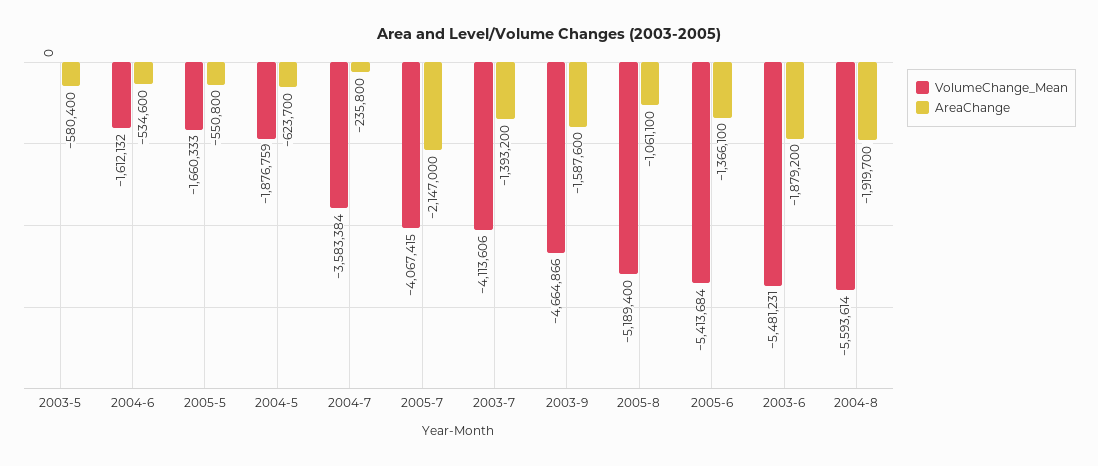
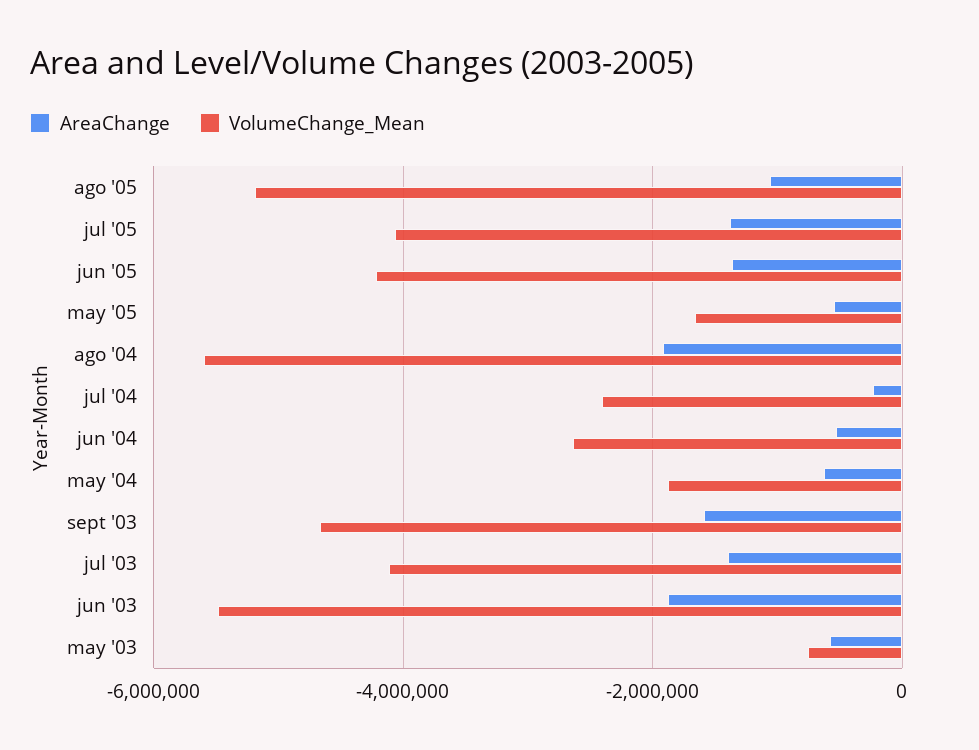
VolumeChange_Mean, 2003-5: 0 -> -800000
VolumeChange_Mean, 2004-6: -1612132 -> -2600000
VolumeChange_Mean, 2004-7: -3583384 -> -2400000
AreaChange, 2005-7: -2147000 -> -1400000
VolumeChange_Mean, 2005-6: -5413684 -> -4200000

